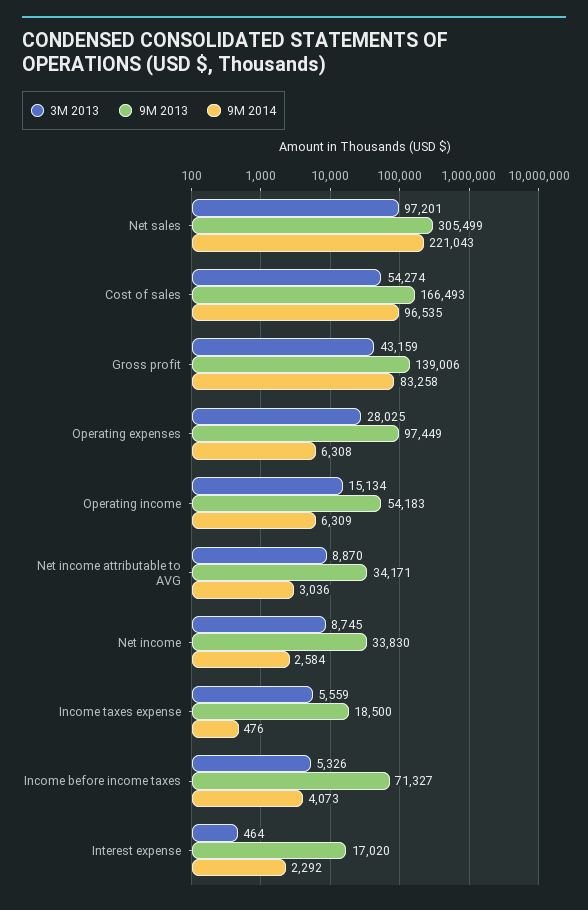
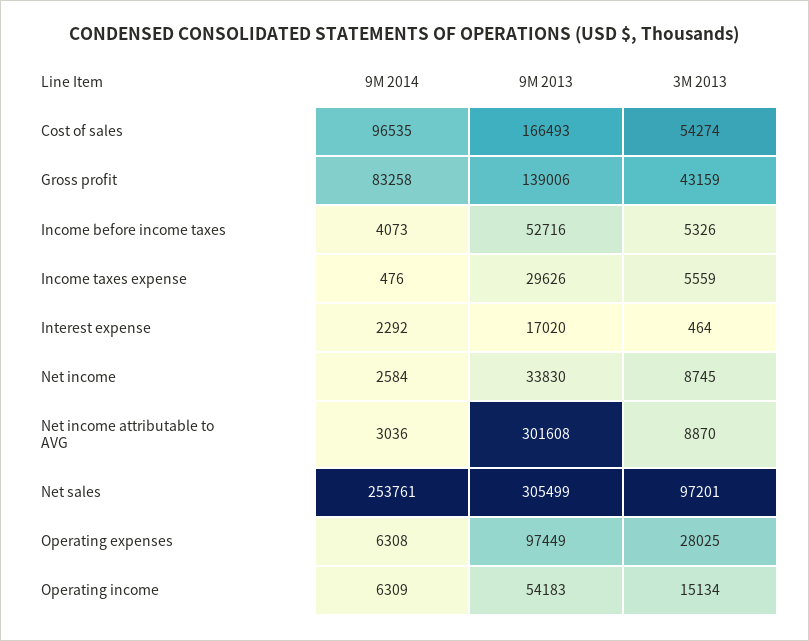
9M 2014, Net sales: 221043 -> 253761
9M 2013, Net income attributable to AVG: 34171 -> 301608
9M 2013, Income taxes expense: 18500 -> 29626
9M 2013, Income before income taxes: 71327 -> 52716

